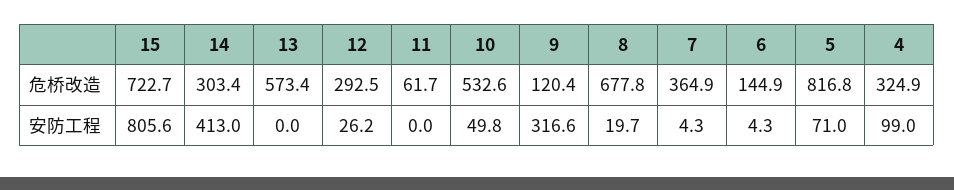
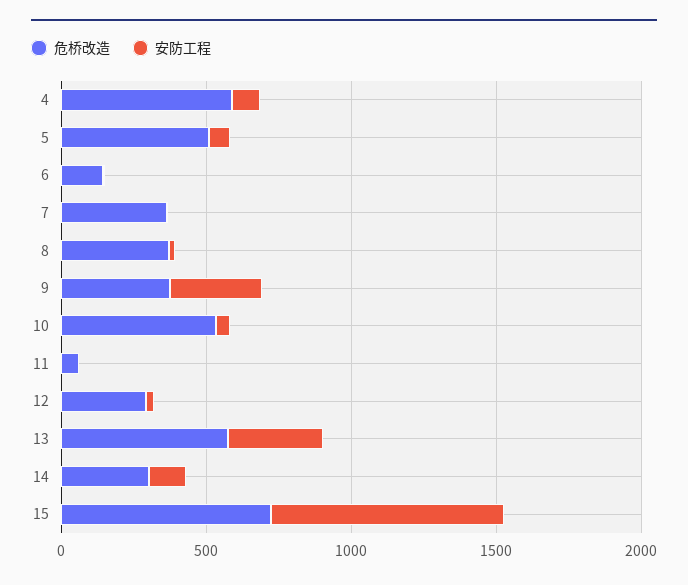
危桥改造, 9: 120.4 -> 400
危桥改造, 8: 677.8 -> 400
危桥改造, 5: 816.8 -> 500
危桥改造, 4: 324.9 -> 600
安防工程, 14: 413 -> 100
安防工程, 13: 0 -> 300

